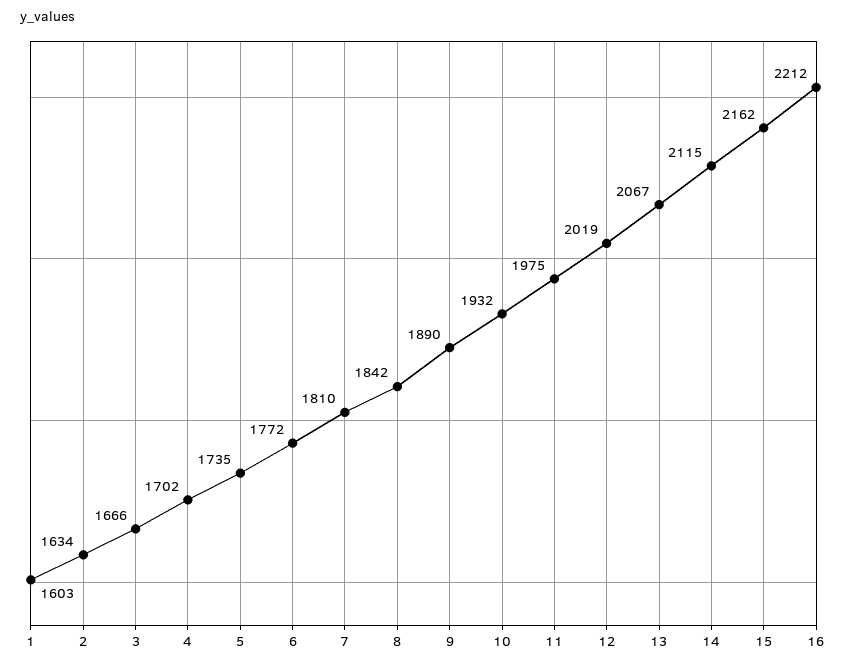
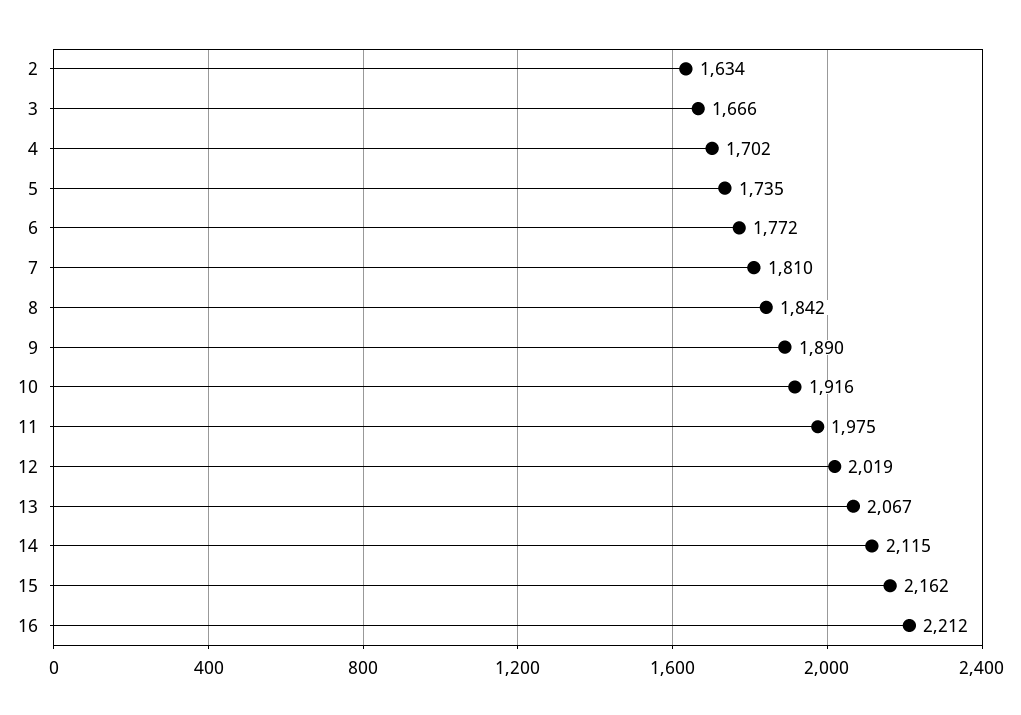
1: 1603 -> none
10: 1932 -> 1916

